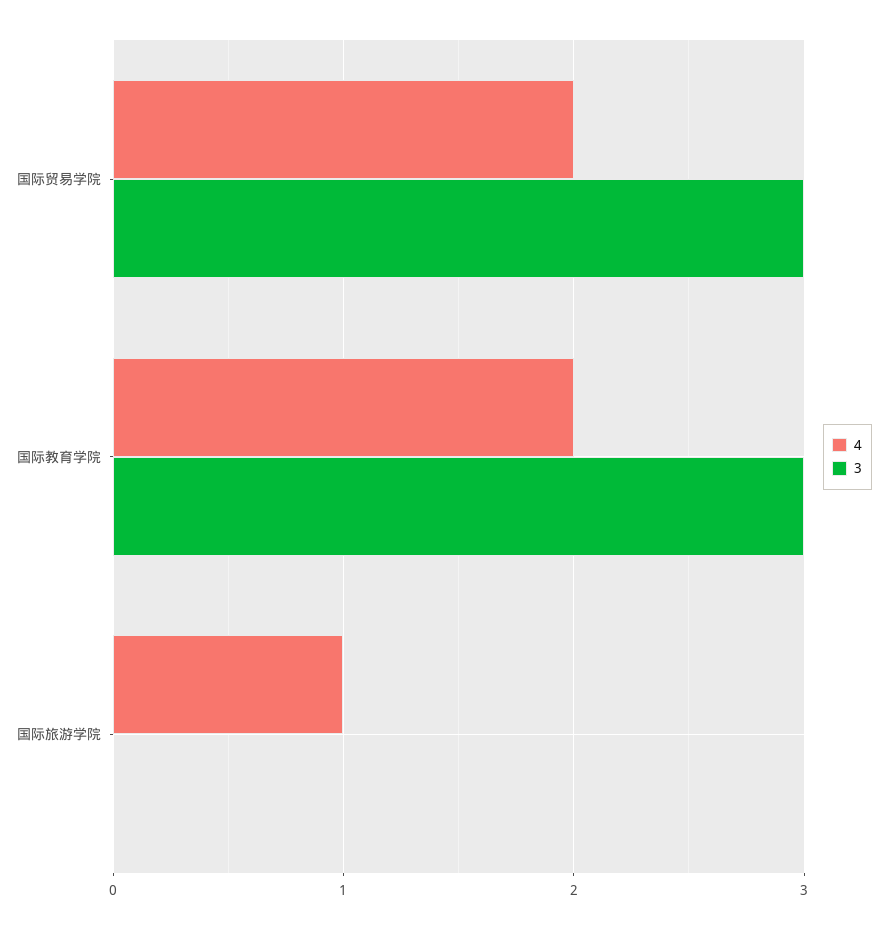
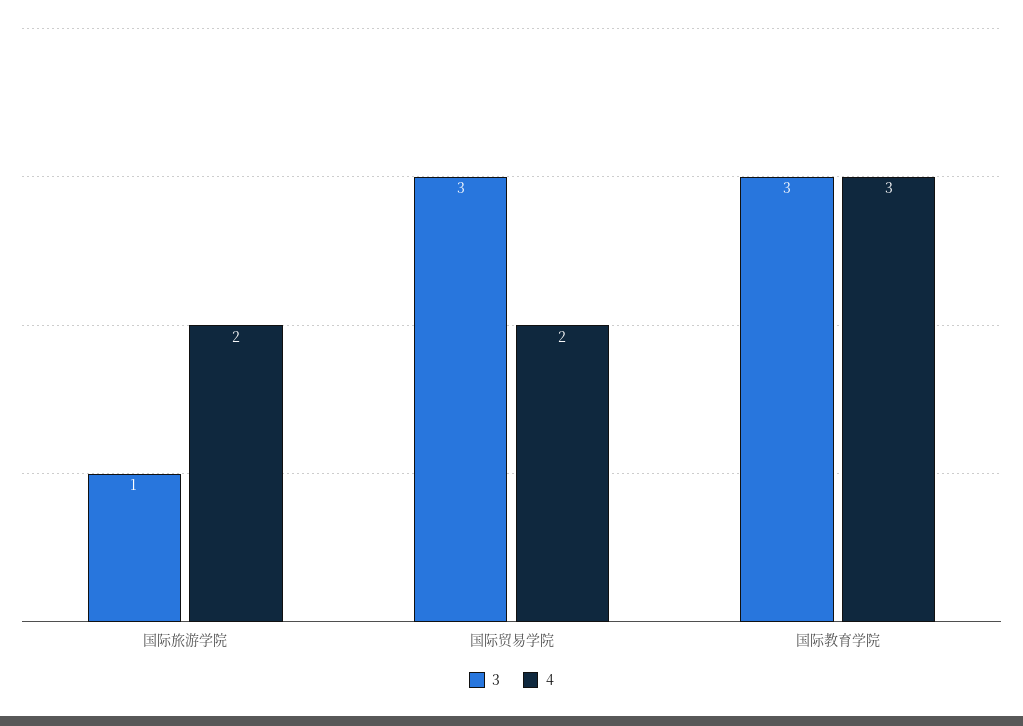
4, 国际教育学院: 2 -> 3
4, 国际旅游学院: 1 -> 2
3, 国际旅游学院: 0 -> 1

